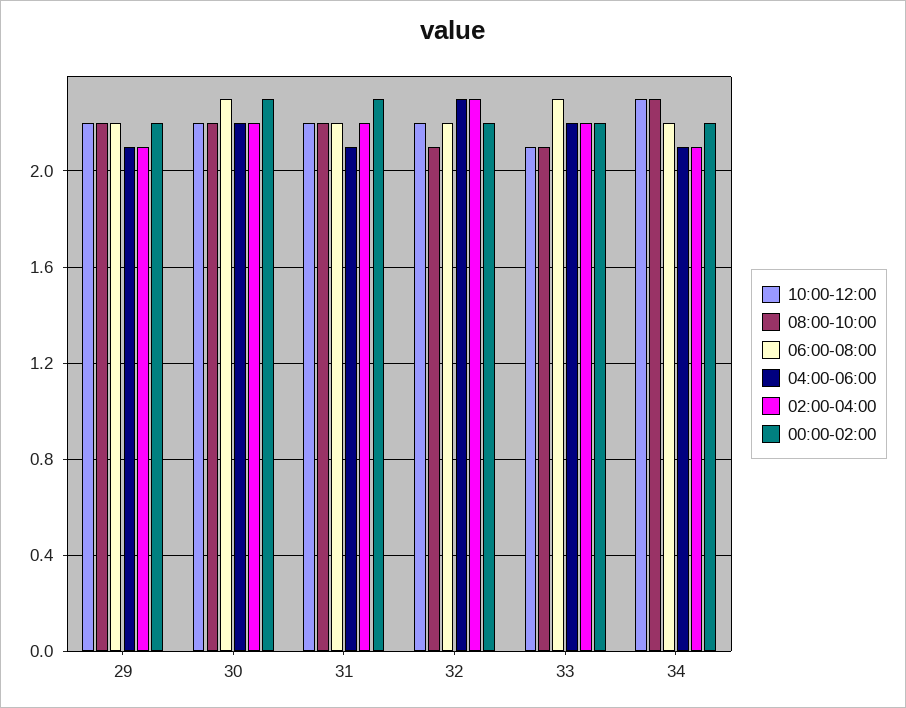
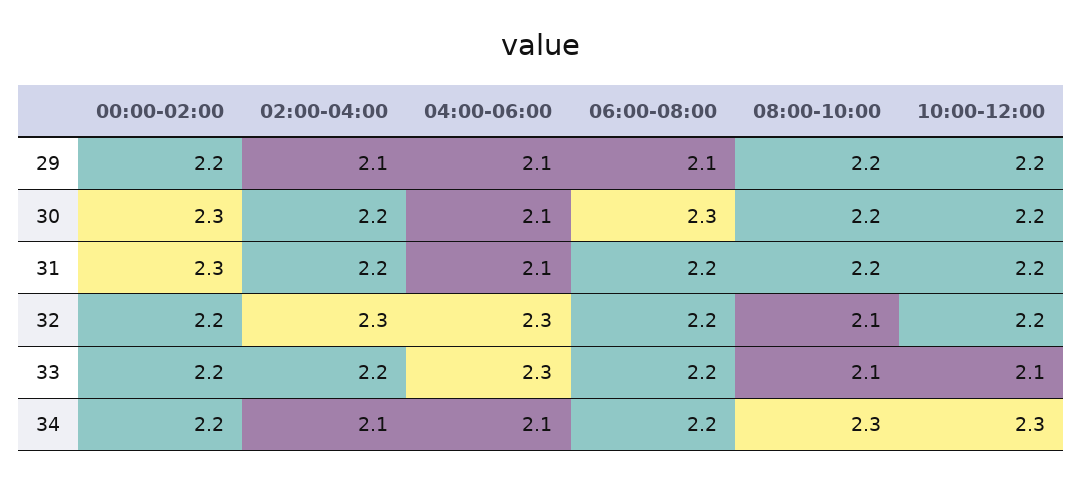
06:00-08:00, 29: 2.2 -> 2.1
04:00-06:00, 30: 2.2 -> 2.1
06:00-08:00, 33: 2.3 -> 2.2
04:00-06:00, 33: 2.2 -> 2.3

